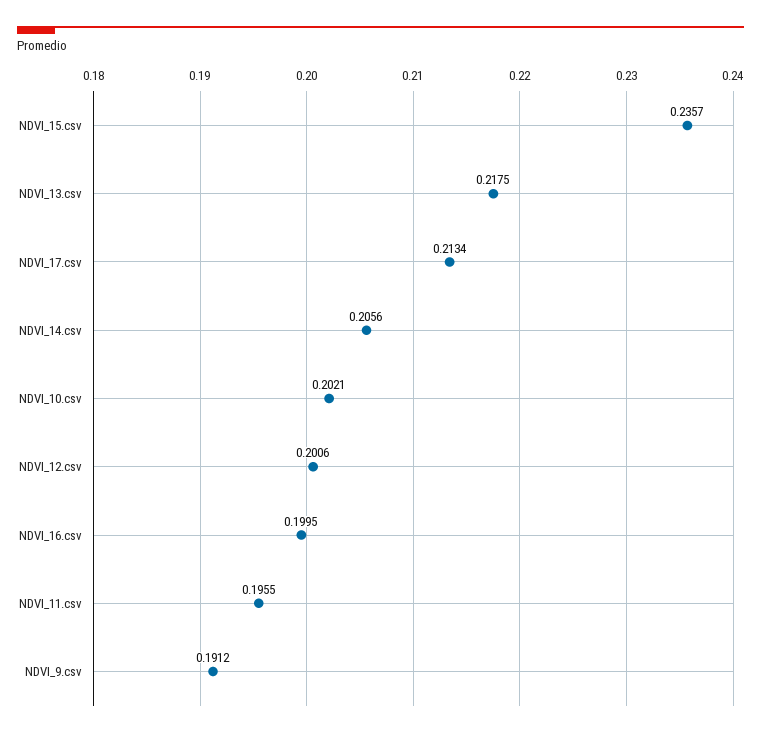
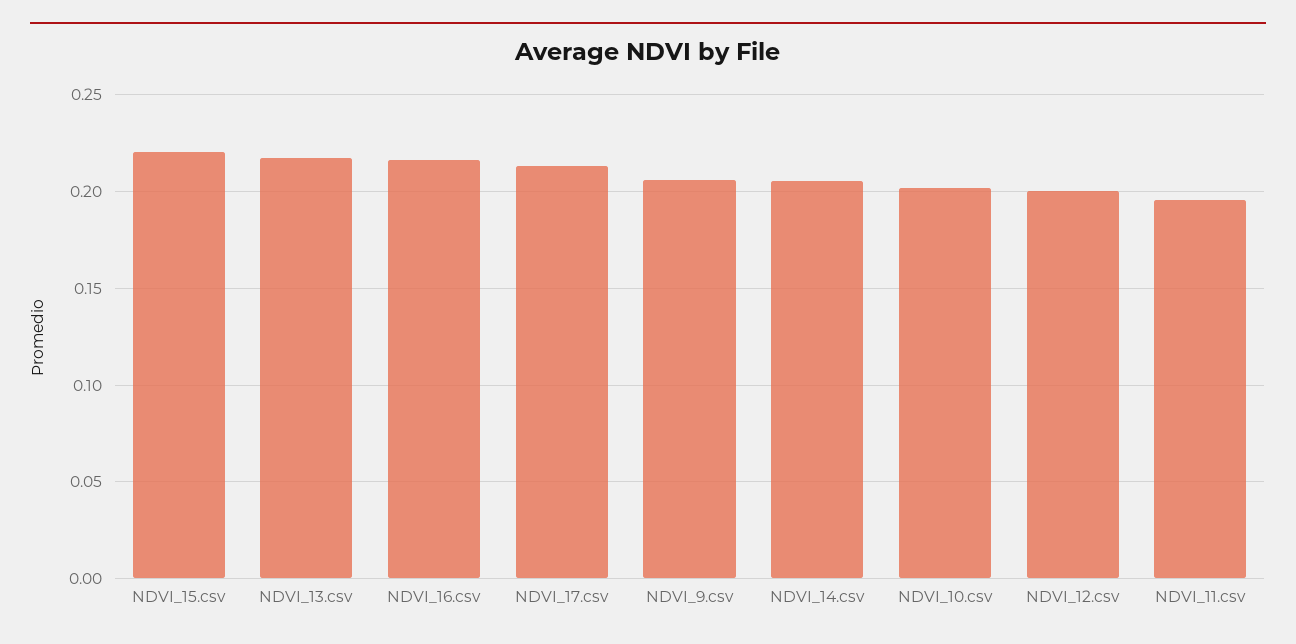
NDVI_15.csv: 0.2357 -> 0.22
NDVI_16.csv: 0.1995 -> 0.215
NDVI_9.csv: 0.1912 -> 0.205

